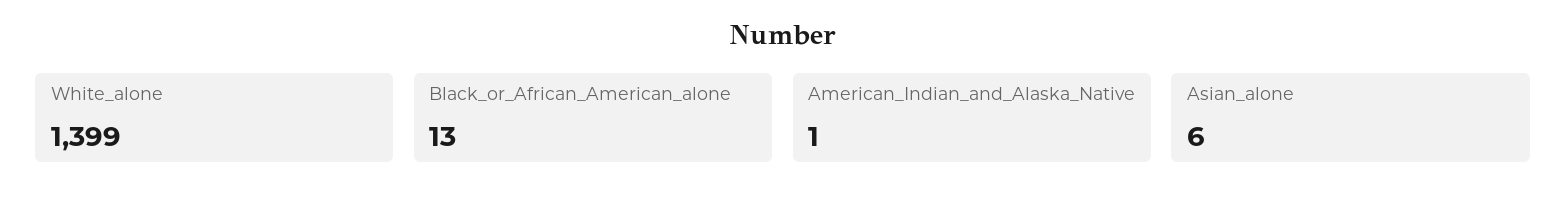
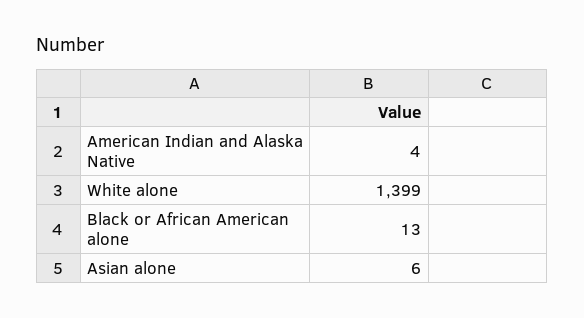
American_Indian_and_Alaska_Native: 1 -> 4

